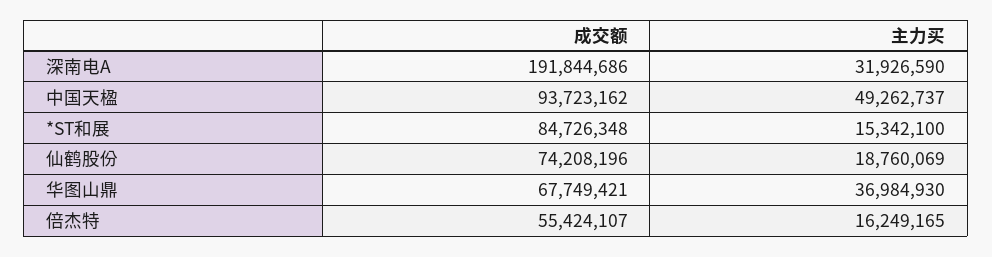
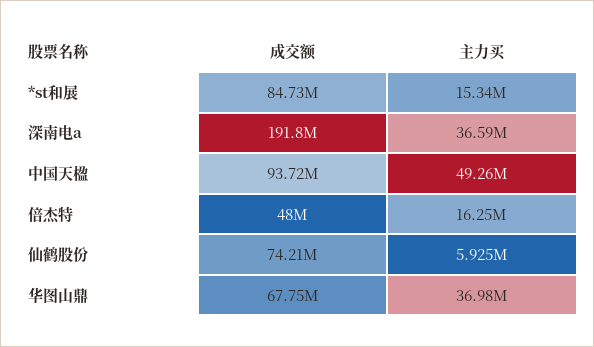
主力买, 深南电A: 31926590 -> 36590000
主力买, 仙鹤股份: 18760069 -> 5925000
成交额, 倍杰特: 55424107 -> 48000000

